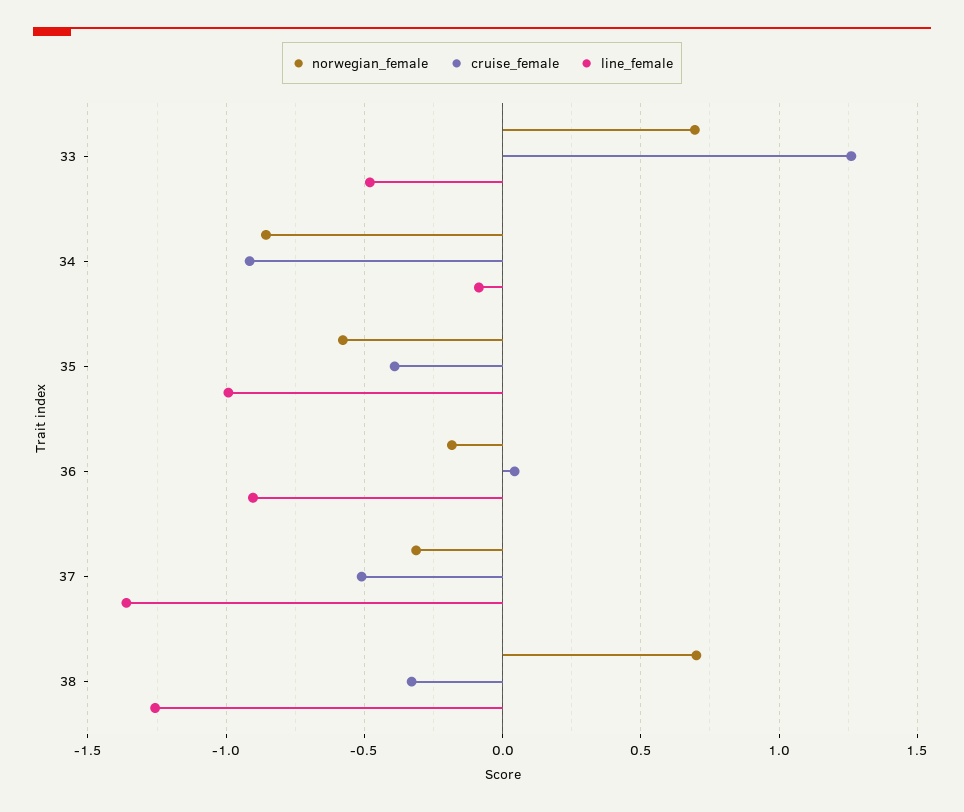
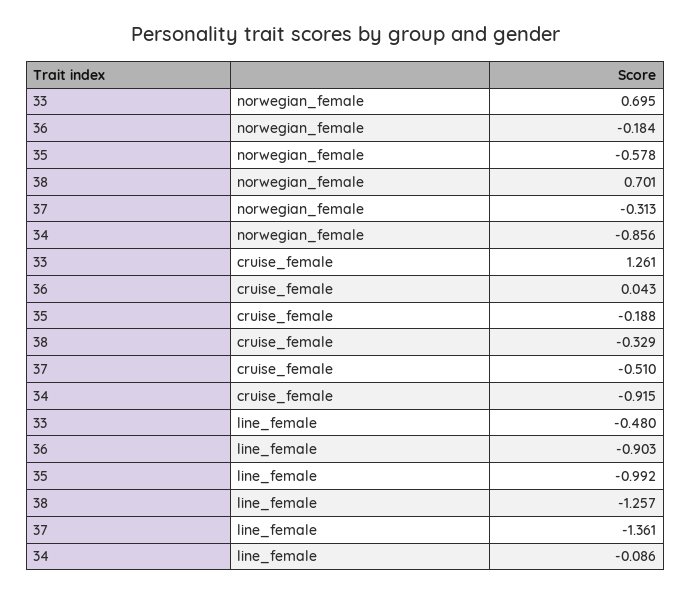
cruise_female, 35: -0.4 -> -0.188

